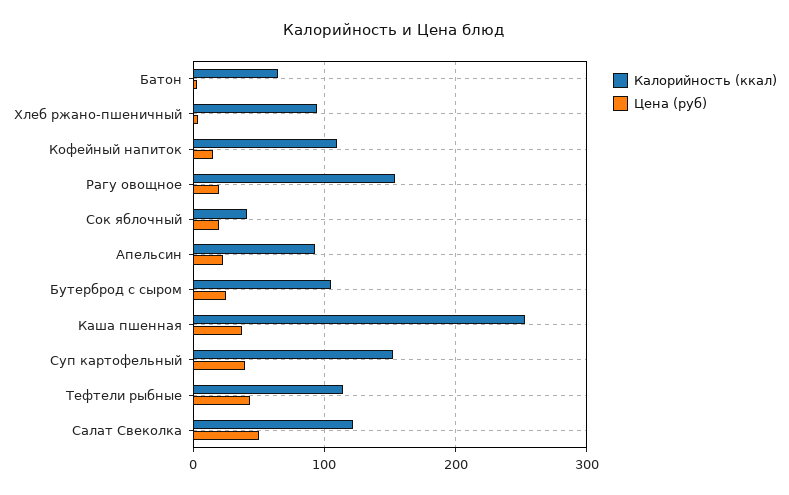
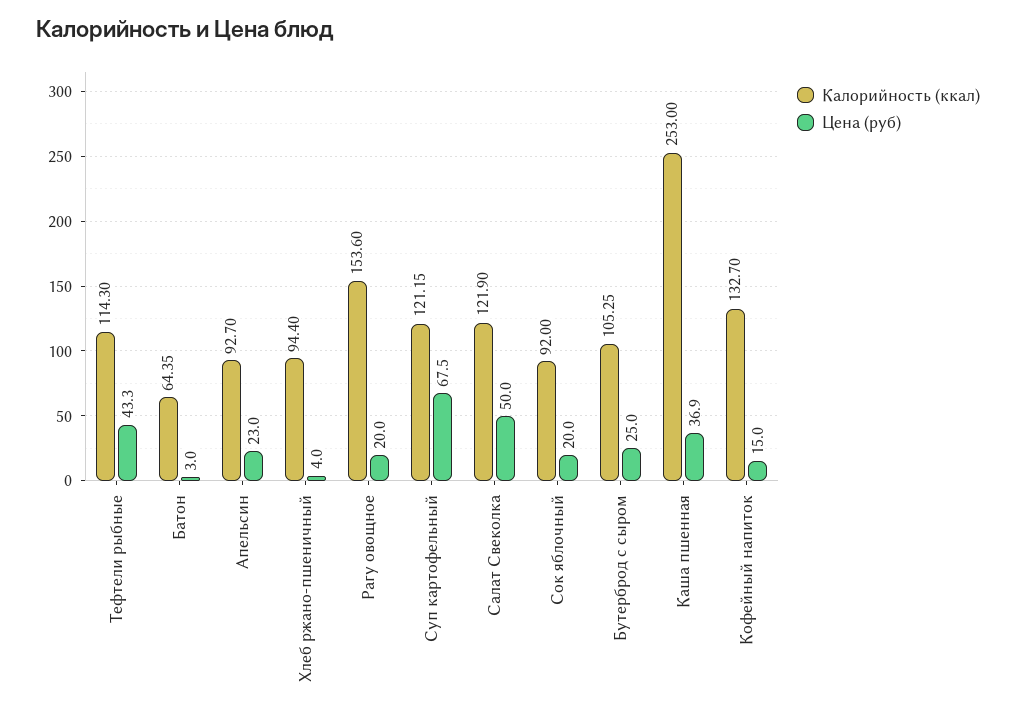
Калорийность (ккал), Кофейный напиток: 110 -> 132.7
Калорийность (ккал), Сок яблочный: 40 -> 92
Калорийность (ккал), Суп картофельный: 150 -> 121.15
Цена (руб), Суп картофельный: 40 -> 67.5

